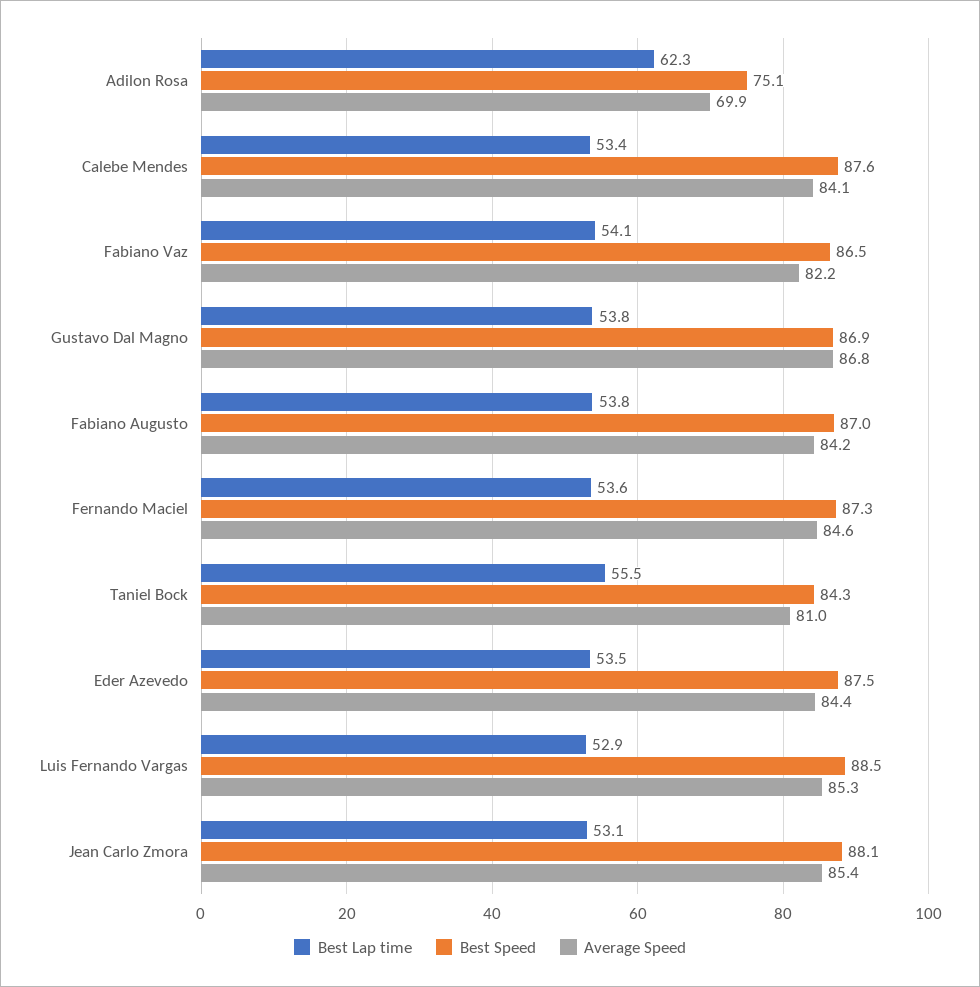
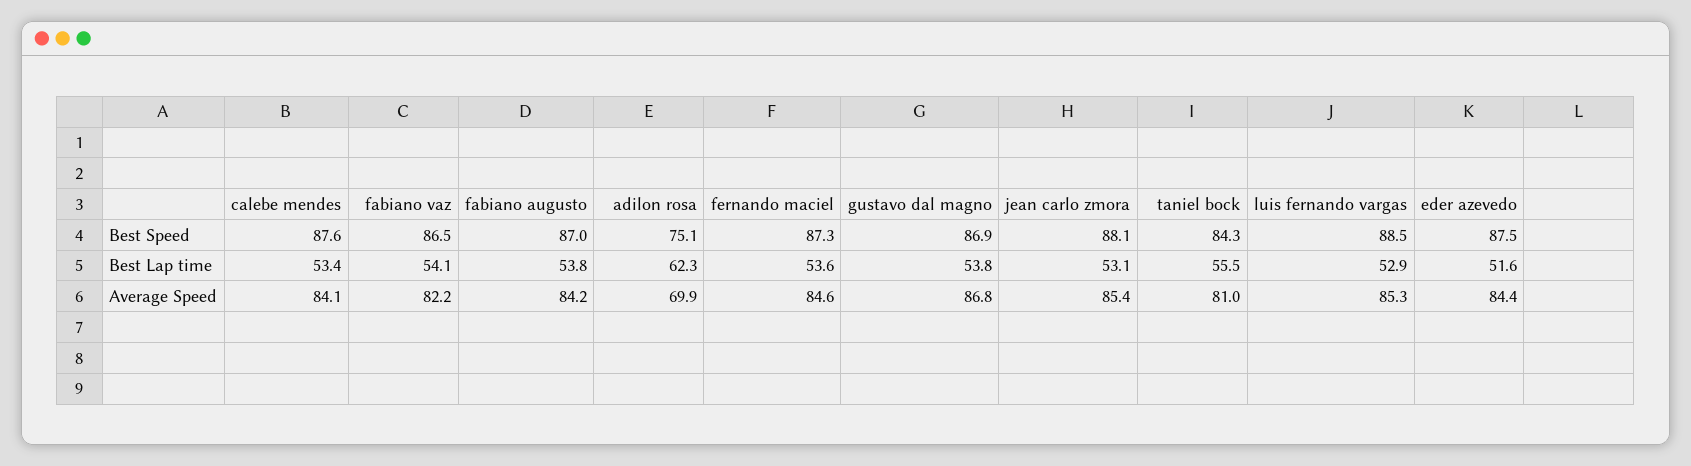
Best Lap time, Eder Azevedo: 53.5 -> 51.6

